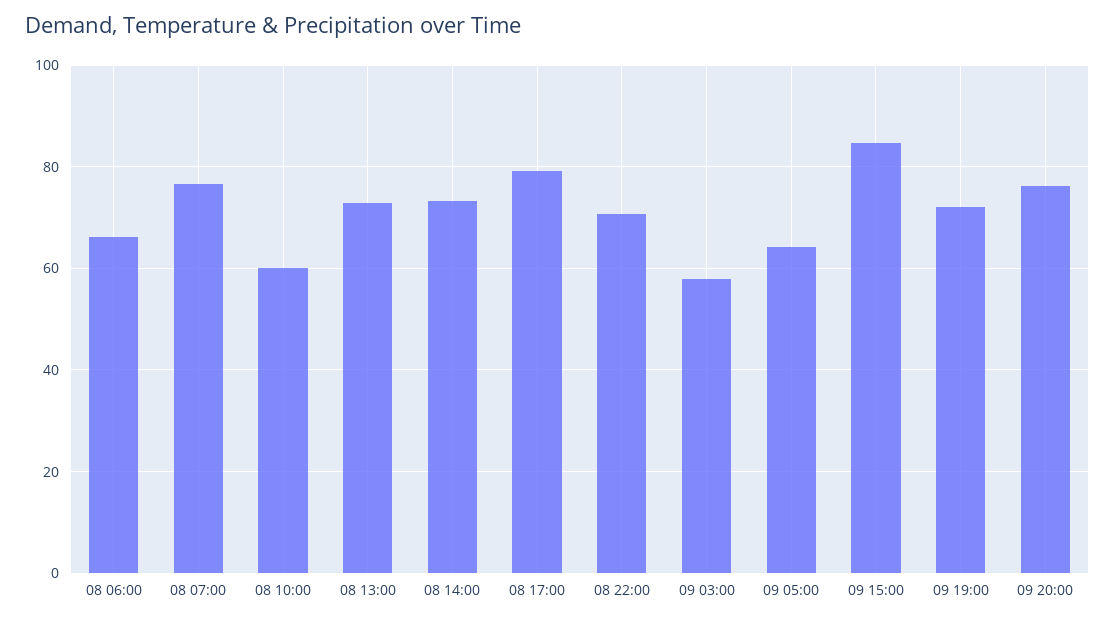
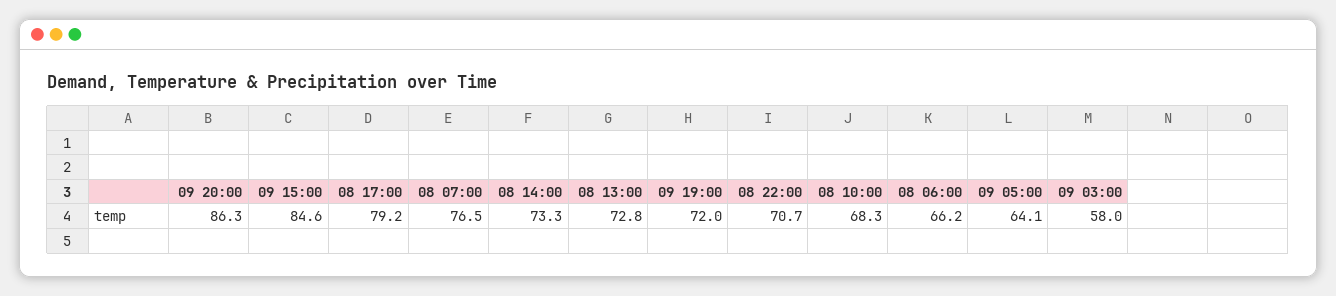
08 10:00: 60 -> 68.3
09 20:00: 76 -> 86.3

